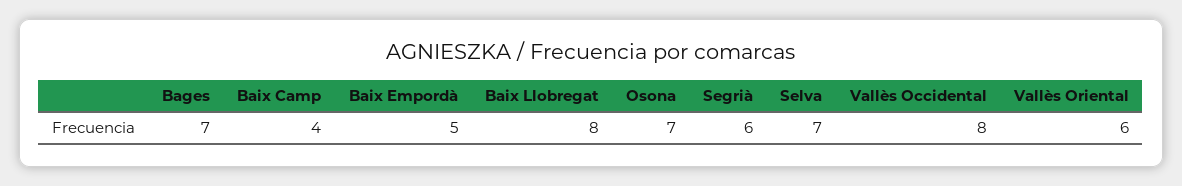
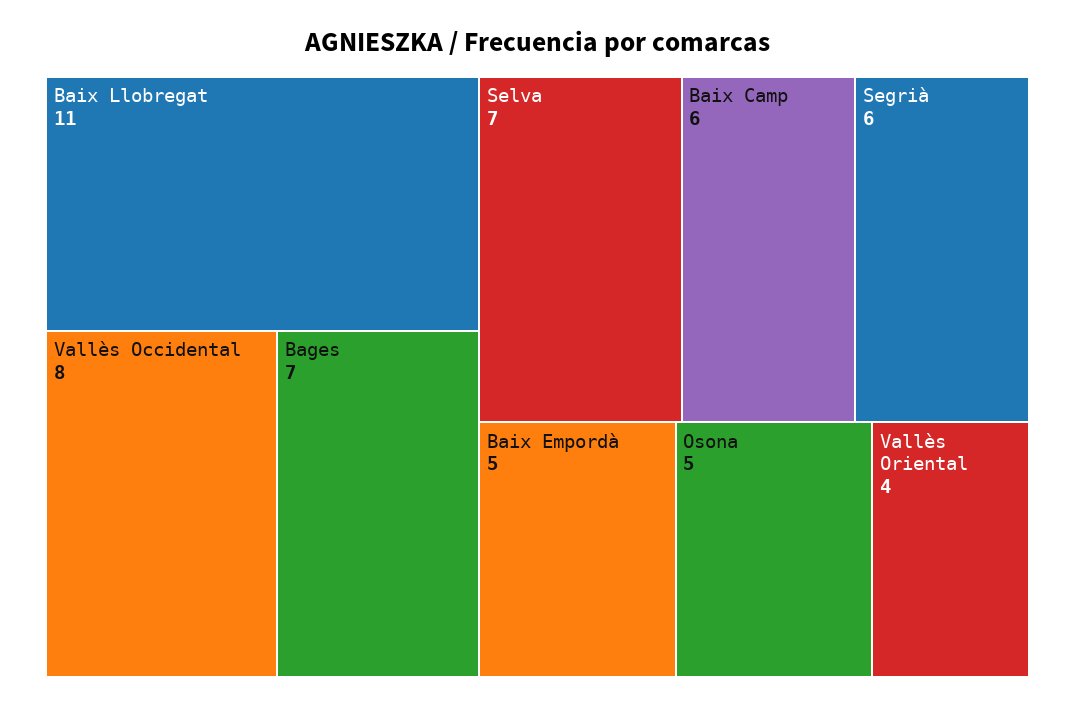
Baix Camp: 4 -> 6
Baix Llobregat: 8 -> 11
Osona: 7 -> 5
Vallès Oriental: 6 -> 4

